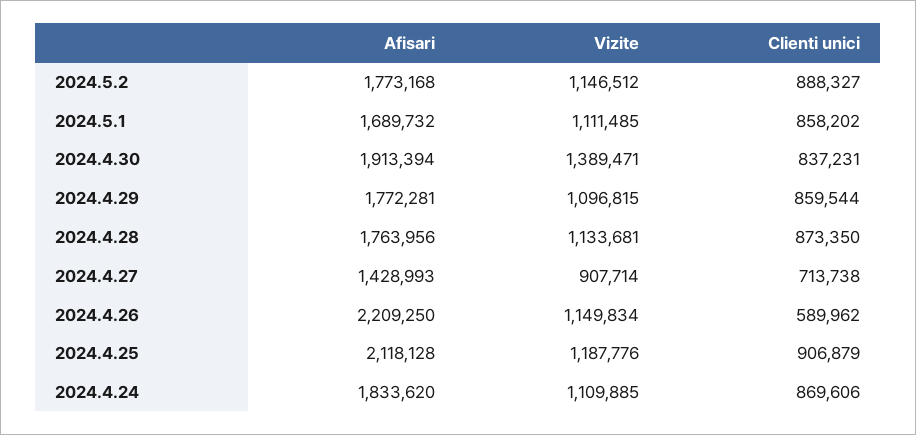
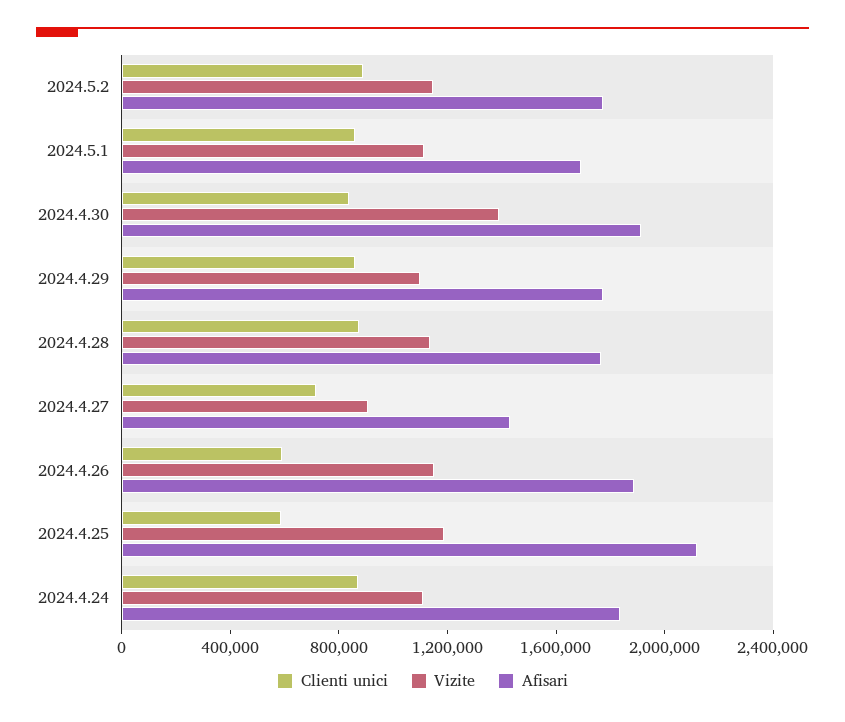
Afisari, 2024.4.26: 2209250 -> 1900000
Clienti unici, 2024.4.25: 906879 -> 600000

